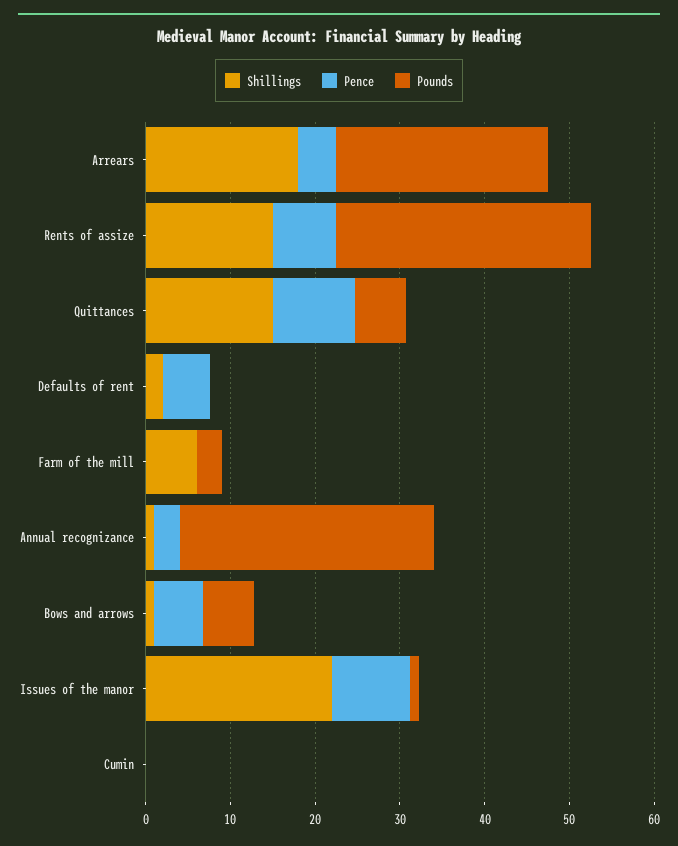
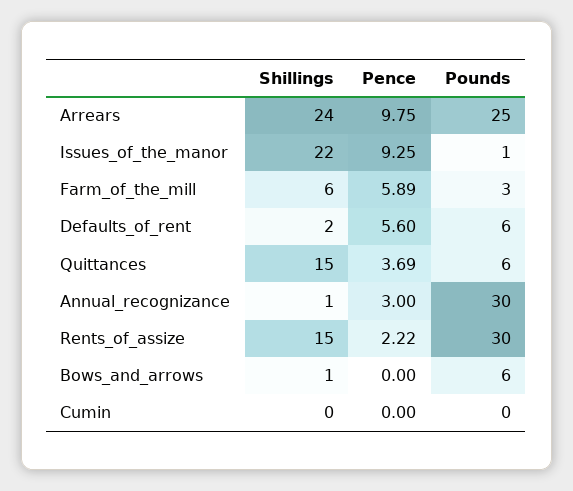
Shillings, Arrears: 18 -> 24
Pence, Arrears: 4 -> 9.75
Pence, Rents of assize: 8 -> 2.22
Pence, Quittances: 10 -> 3.69
Pounds, Defaults of rent: 0 -> 6
Pence, Farm of the mill: 0 -> 5.89
Pence, Bows and arrows: 6 -> 0

